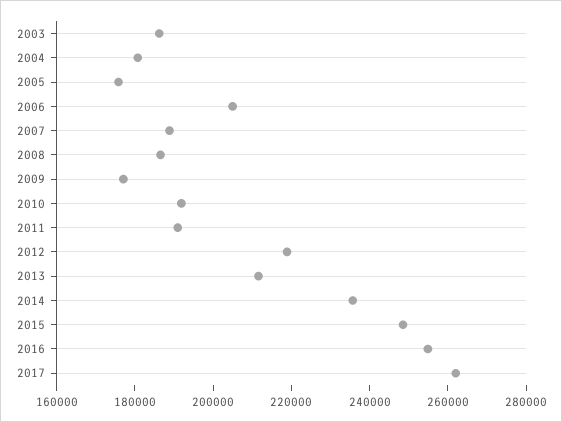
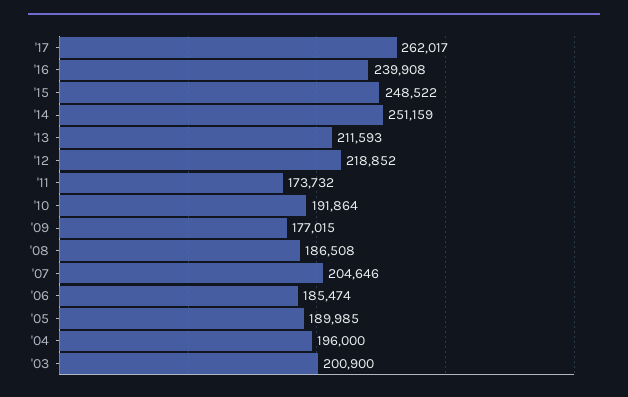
2003: 185000 -> 200900
2004: 180000 -> 196000
2005: 175000 -> 189985
2006: 205000 -> 185474
2007: 190000 -> 204646
2011: 190000 -> 173732
2014: 235000 -> 251159
2016: 255000 -> 239908

